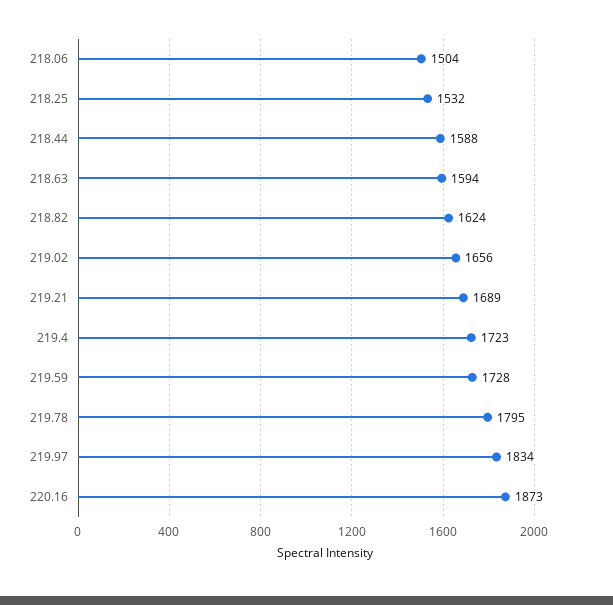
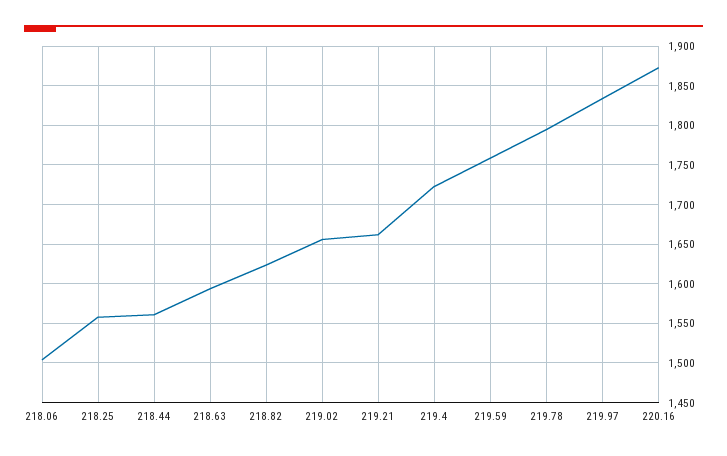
218.25: 1532 -> 1560
218.44: 1588 -> 1560
219.21: 1689 -> 1660
219.59: 1728 -> 1760

